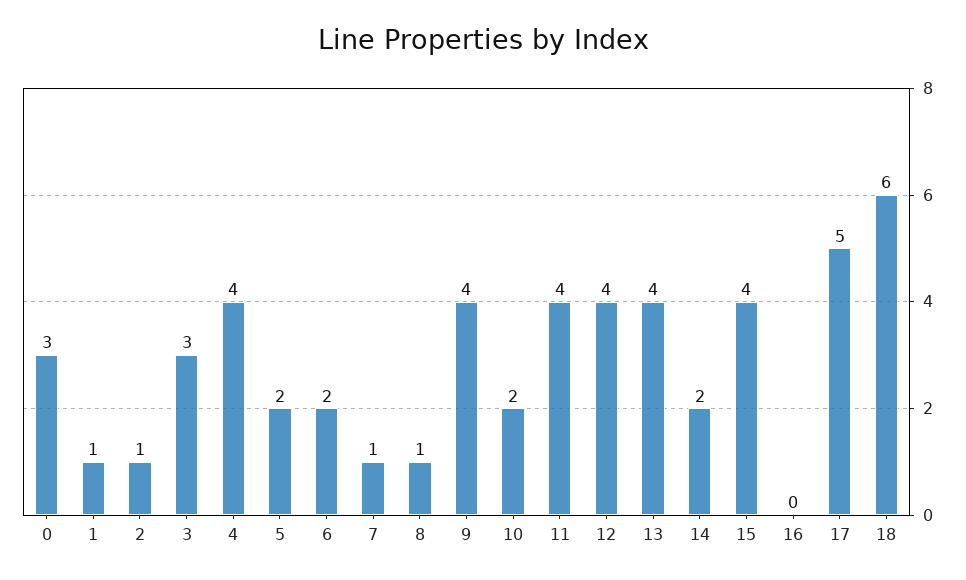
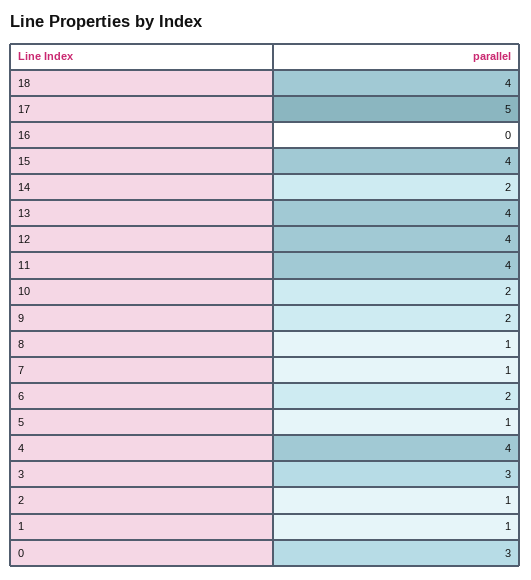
5: 2 -> 1
9: 4 -> 2
18: 6 -> 4

